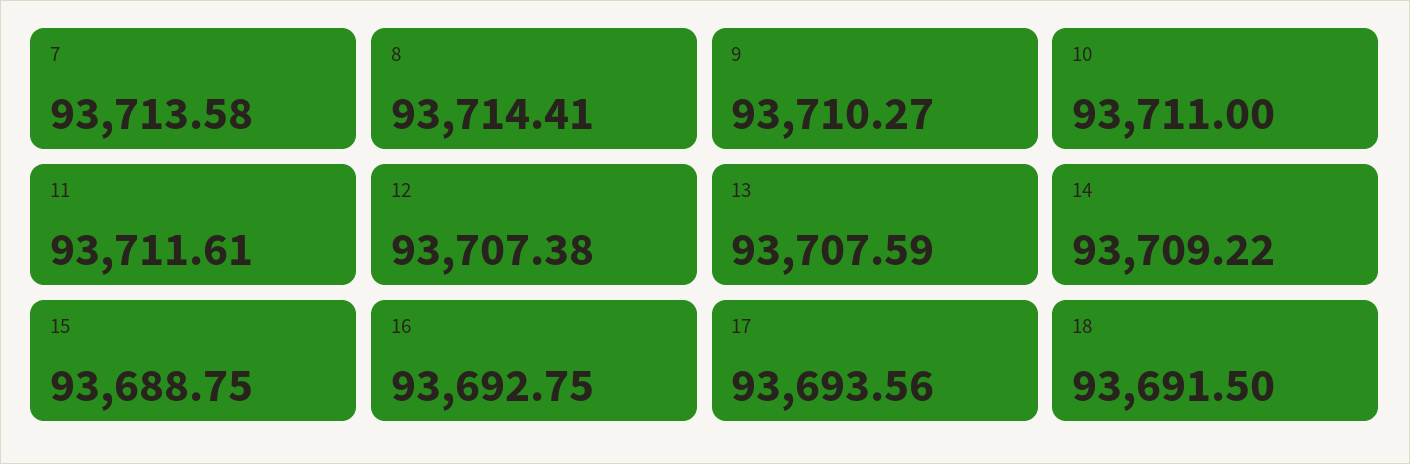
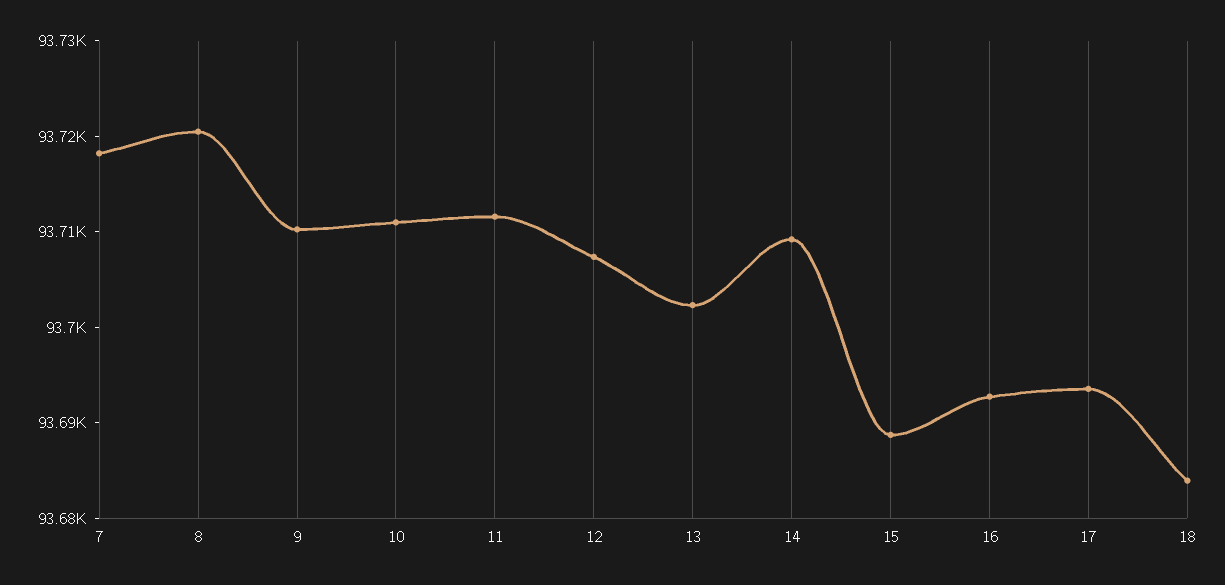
7: 93713.58 -> 93718
8: 93714.41 -> 93720
13: 93707.59 -> 93702
18: 93691.5 -> 93684

